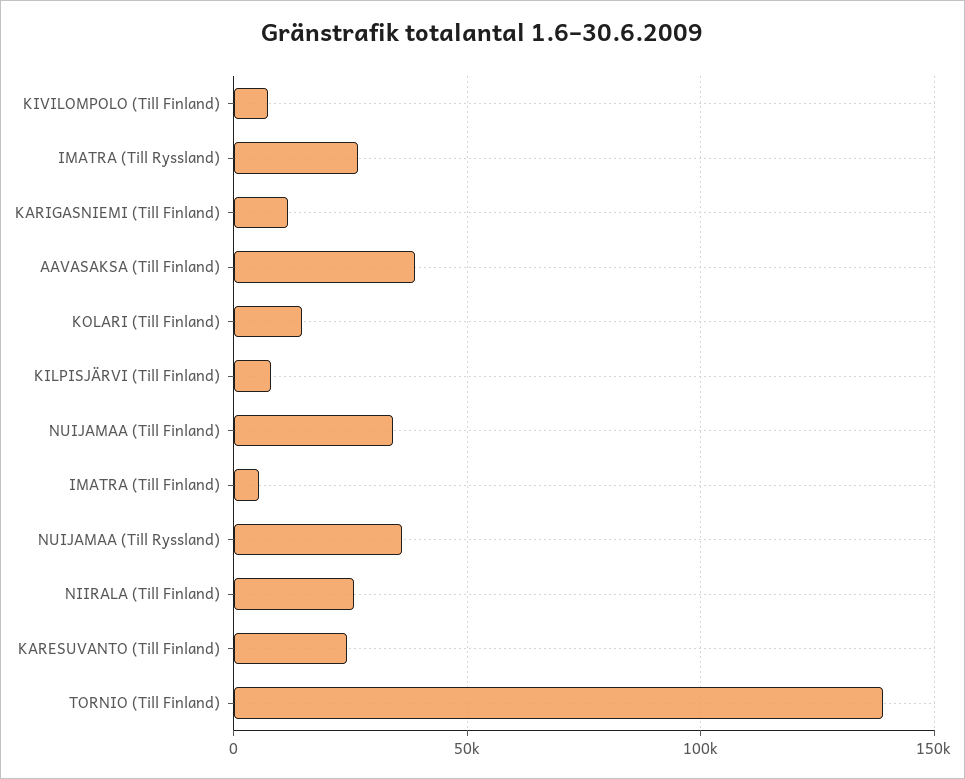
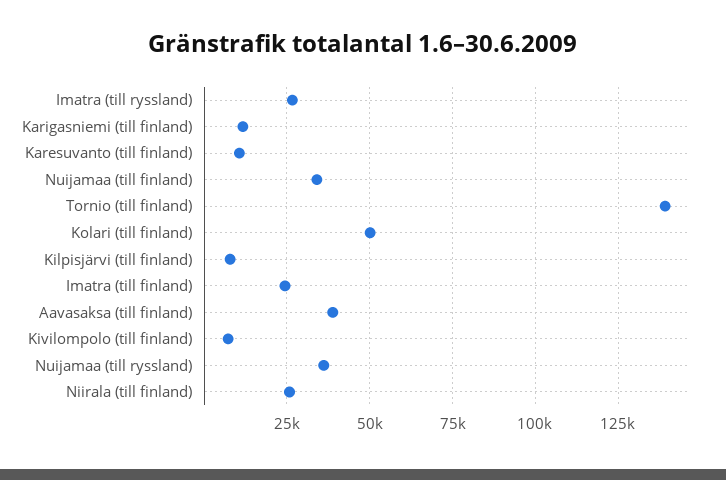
KOLARI (Till Finland): 15000 -> 50000
IMATRA (Till Finland): 5000 -> 25000
KARESUVANTO (Till Finland): 25000 -> 10000

